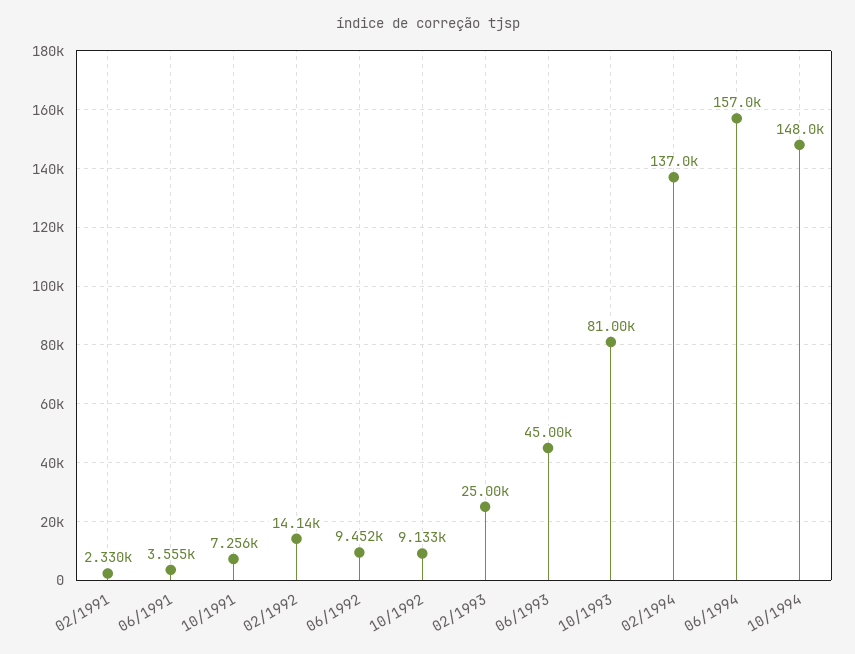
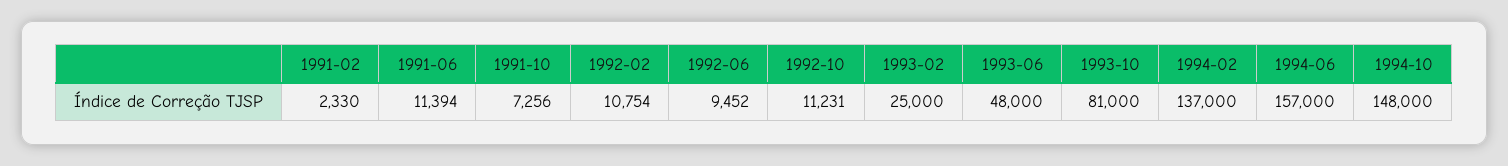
06/1991: 3555 -> 11394
02/1992: 14140 -> 10754
10/1992: 9133 -> 11231
06/1993: 45000 -> 48000

